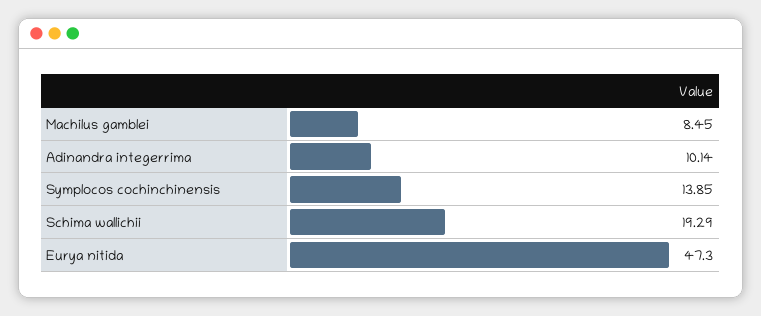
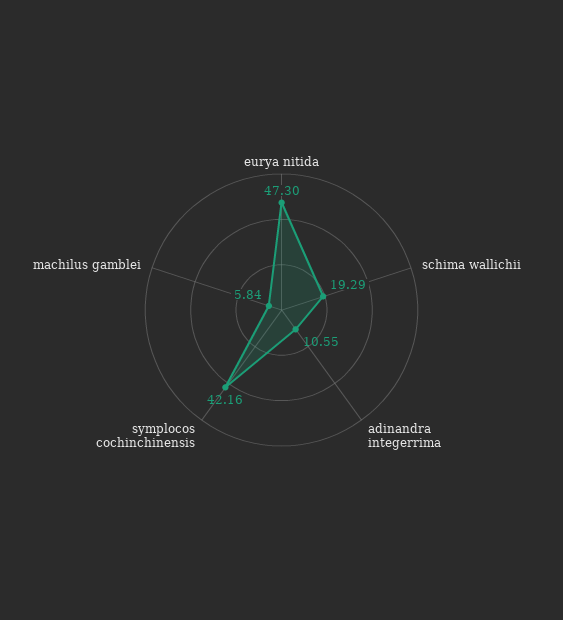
Machilus gamblei: 8.45 -> 5.84
Adinandra integerrima: 10.14 -> 10.55
Symplocos cochinchinensis: 13.85 -> 42.16

